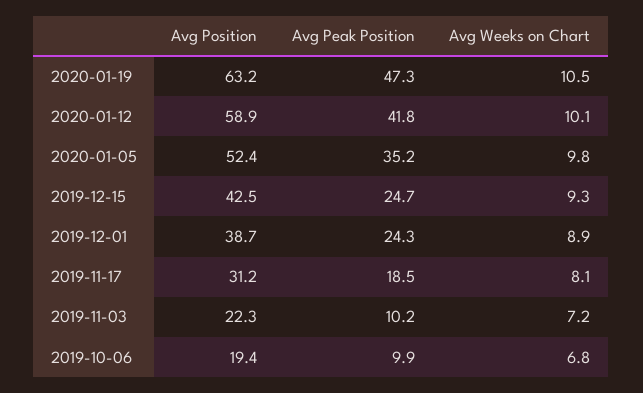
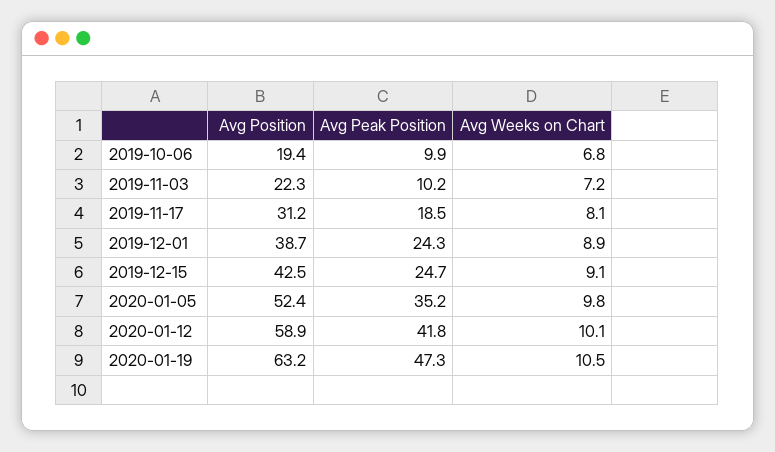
Avg Weeks on Chart, 2019-12-15: 9.3 -> 9.1

